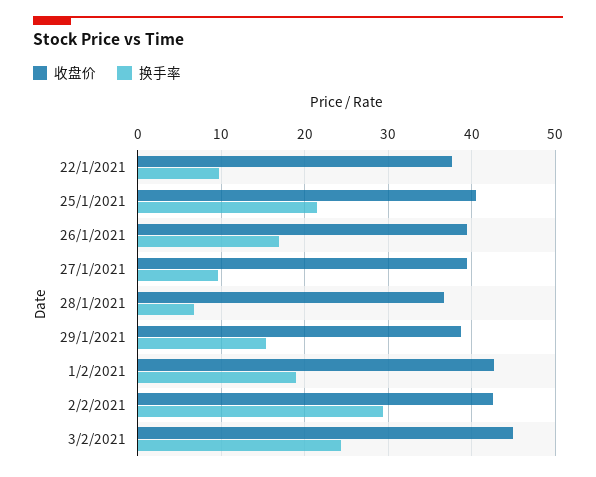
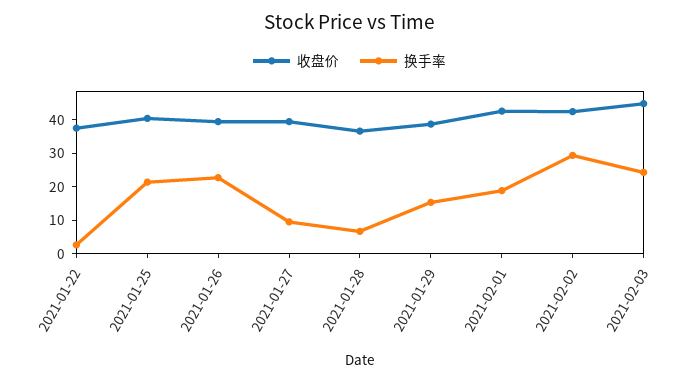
换手率, 22/1/2021: 10 -> 2.5
换手率, 26/1/2021: 17 -> 22.5

